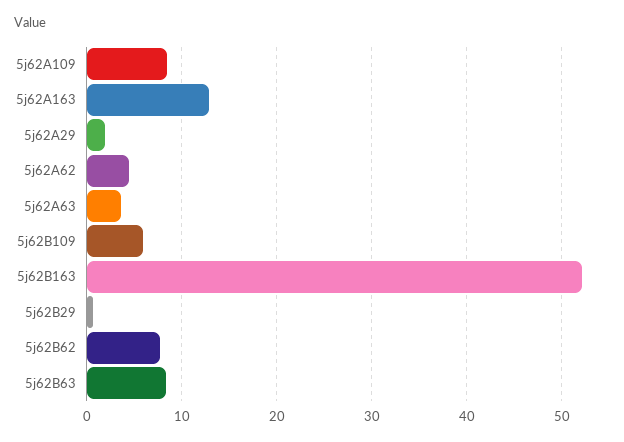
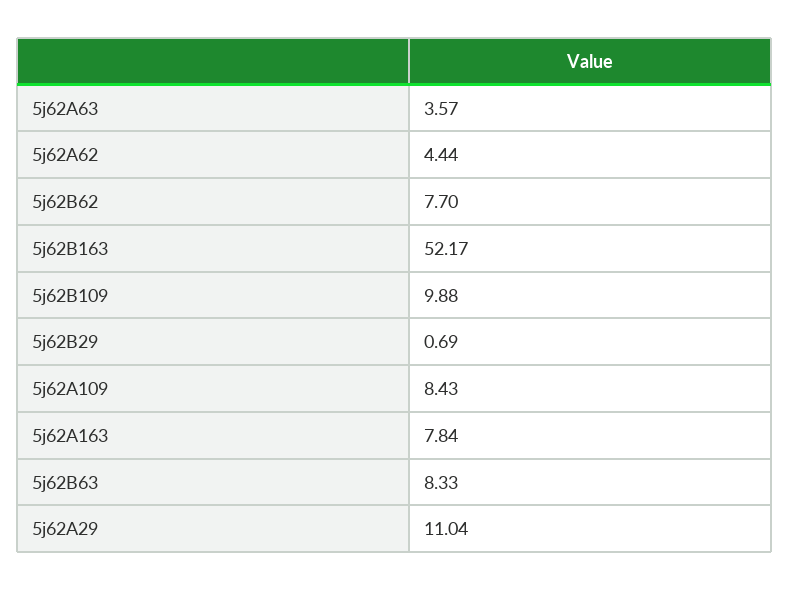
5j62A163: 13 -> 7.84
5j62A29: 2 -> 11.04
5j62B109: 6 -> 9.88

